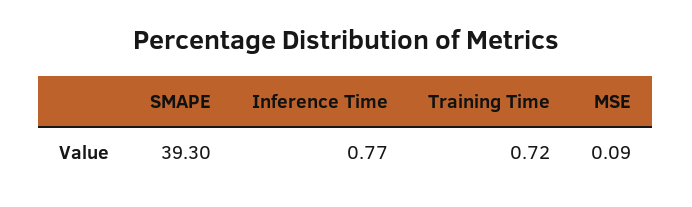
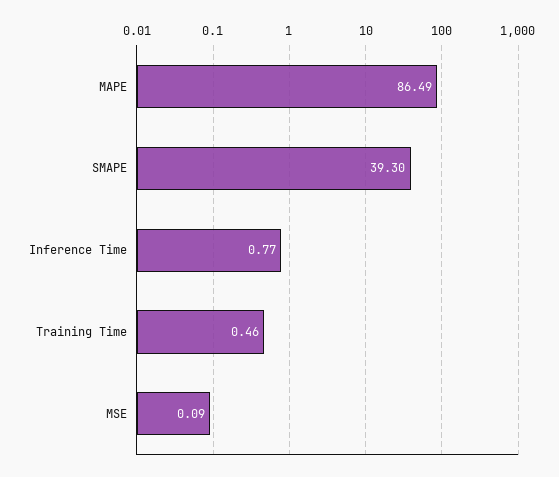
Training Time: 0.72 -> 0.46
MAPE: none -> 86.49

